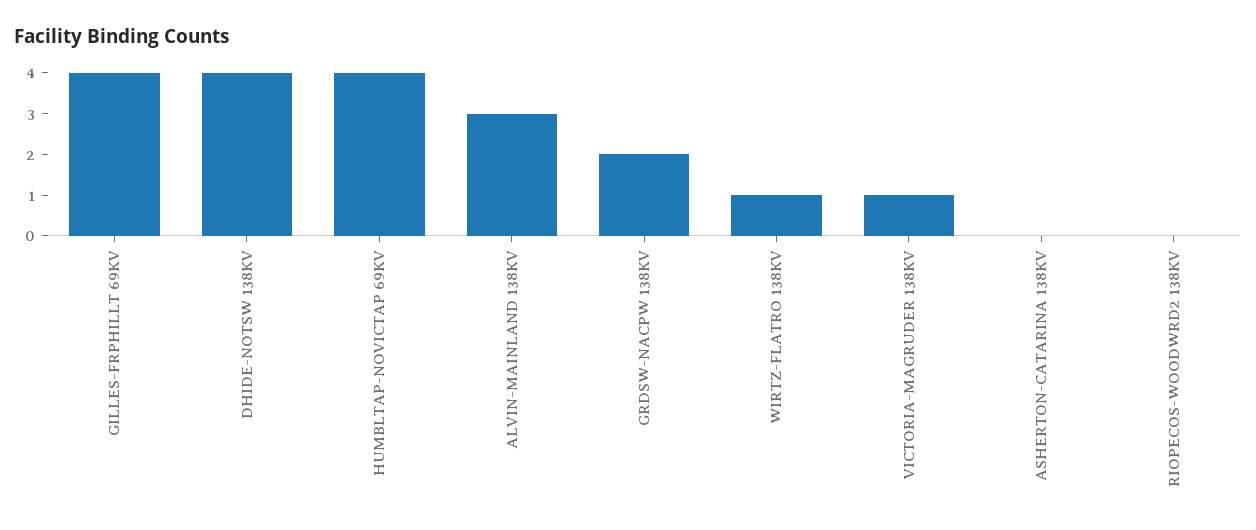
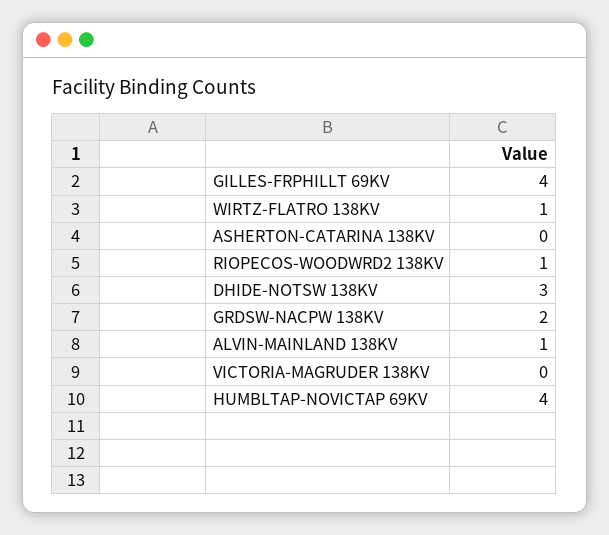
DHIDE-NOTSW 138KV: 4 -> 3
ALVIN-MAINLAND 138KV: 3 -> 1
VICTORIA-MAGRUDER 138KV: 1 -> 0
RIOPECOS-WOODWRD2 138KV: 0 -> 1

